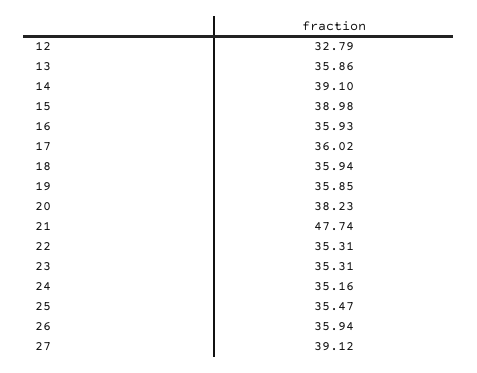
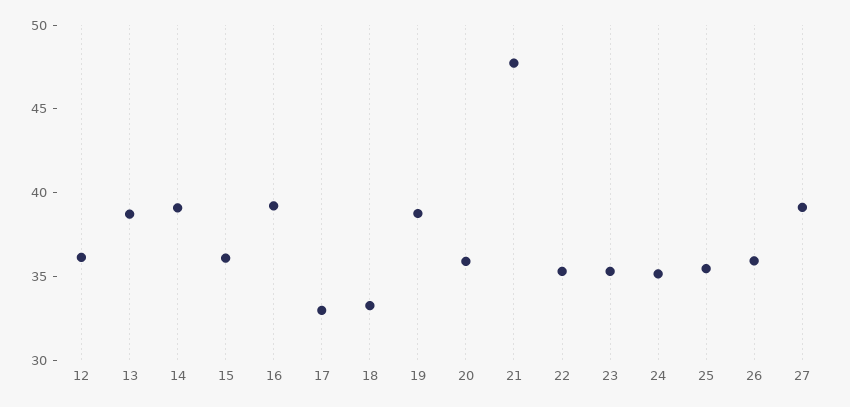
12: 32.79 -> 36
13: 35.86 -> 39
15: 38.98 -> 36
16: 35.93 -> 39
17: 36.02 -> 33
18: 35.94 -> 33
19: 35.85 -> 39
20: 38.23 -> 36

